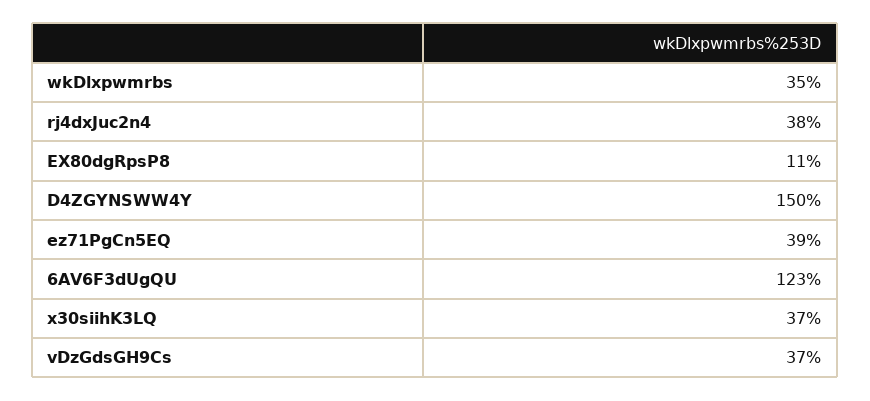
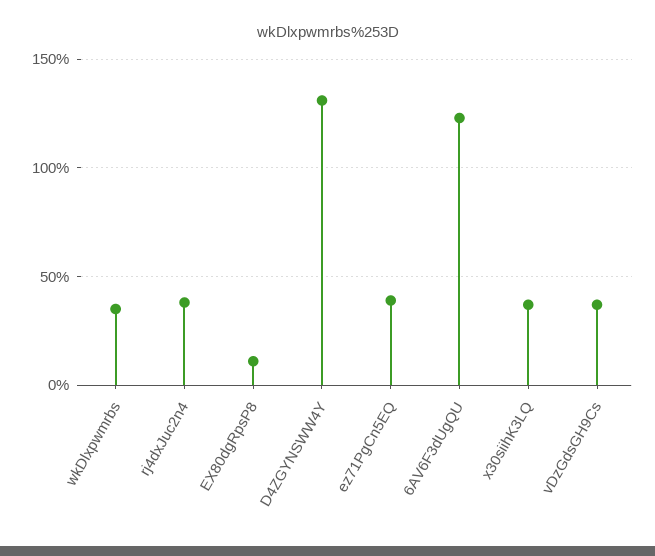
D4ZGYNSWW4Y: 150 -> 130

